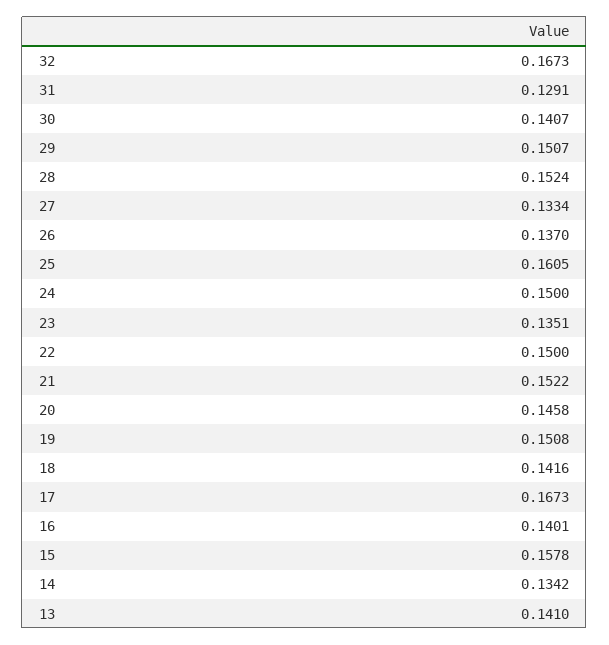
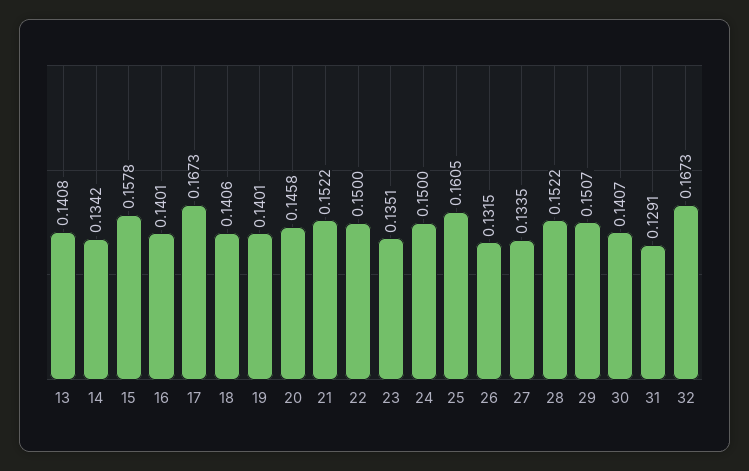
28: 0.1524 -> 0.1522
27: 0.1334 -> 0.1335
26: 0.137 -> 0.1315
19: 0.1508 -> 0.1401
18: 0.1416 -> 0.1406
13: 0.141 -> 0.1408

